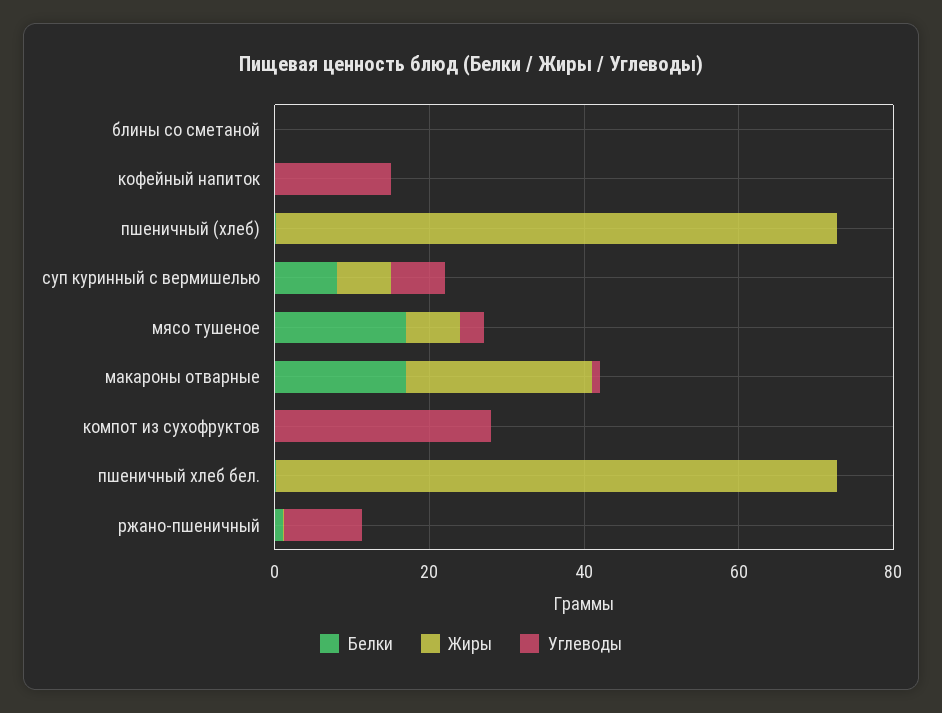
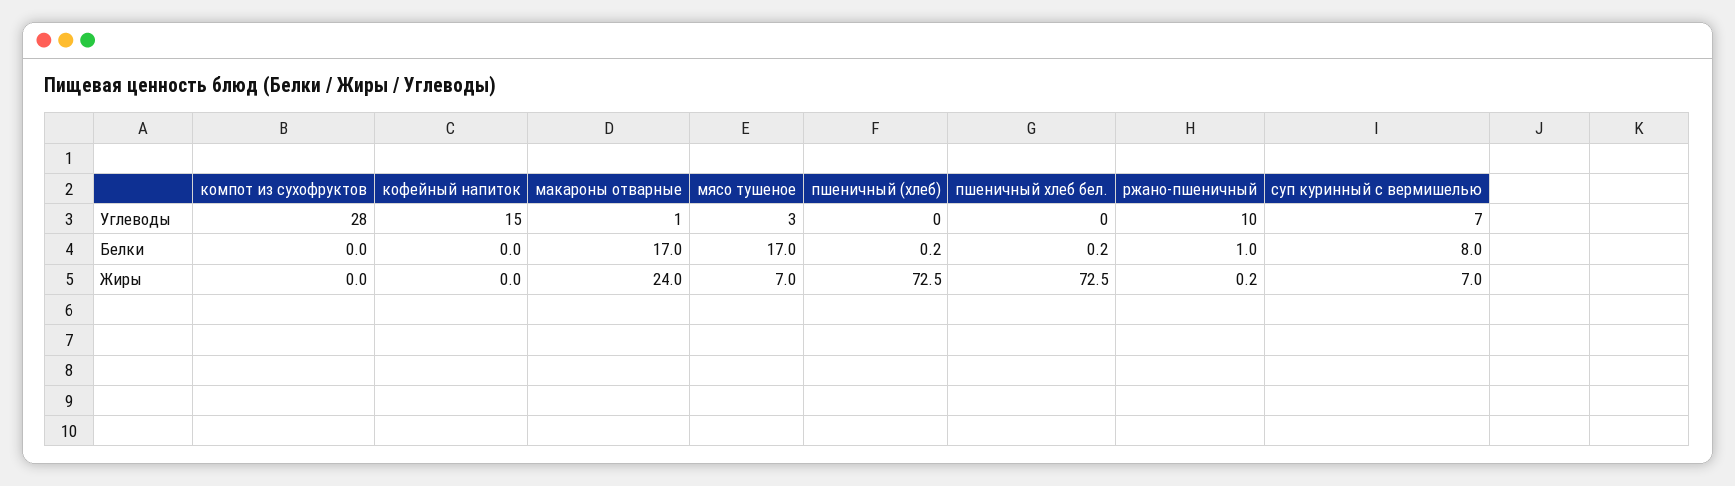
Белки, блины со сметаной: 0 -> none
Жиры, блины со сметаной: 0 -> none
Углеводы, блины со сметаной: 0 -> none

